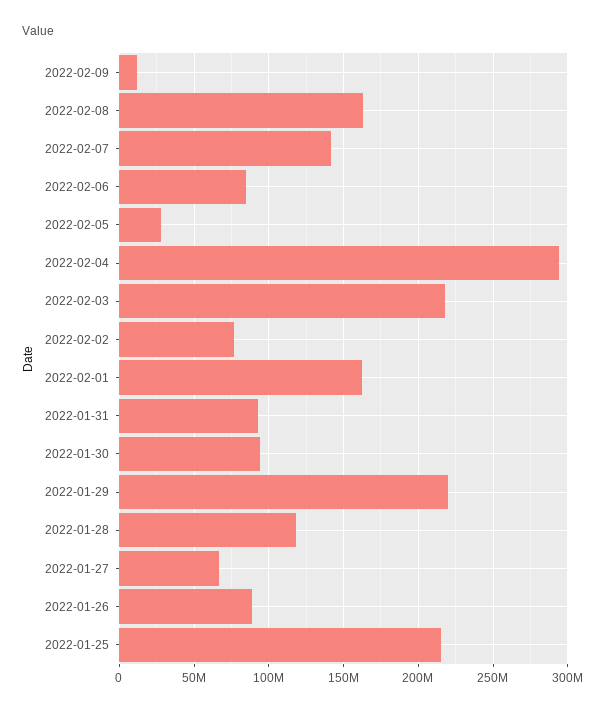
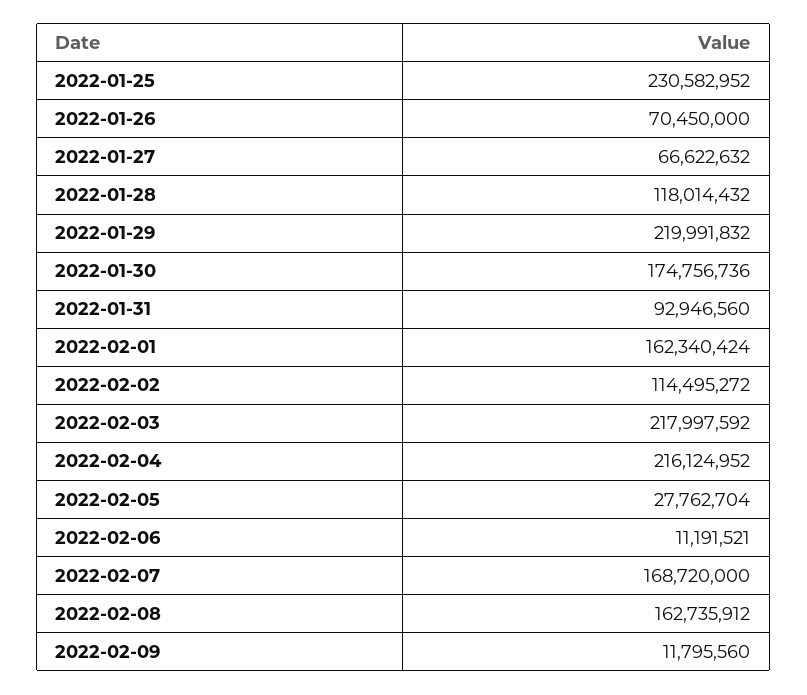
2022-02-07: 140000000 -> 168720000
2022-02-06: 85000000 -> 11191521
2022-02-04: 295000000 -> 216124952
2022-02-02: 75000000 -> 114495272
2022-01-30: 95000000 -> 174756736
2022-01-26: 90000000 -> 70450000
2022-01-25: 215000000 -> 230582952

